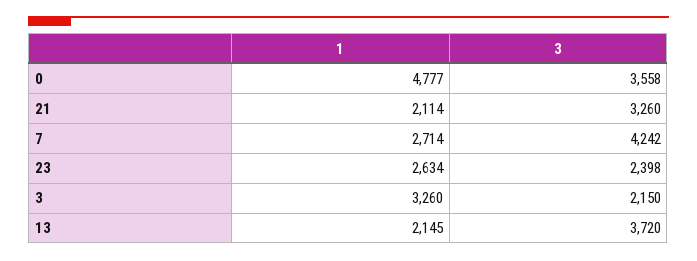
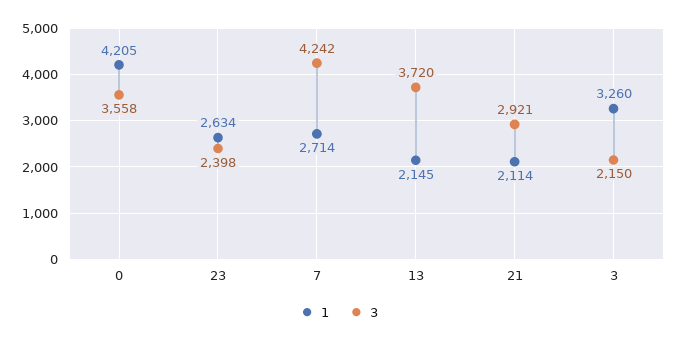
1, 0: 4777 -> 4205
3, 21: 3260 -> 2921

